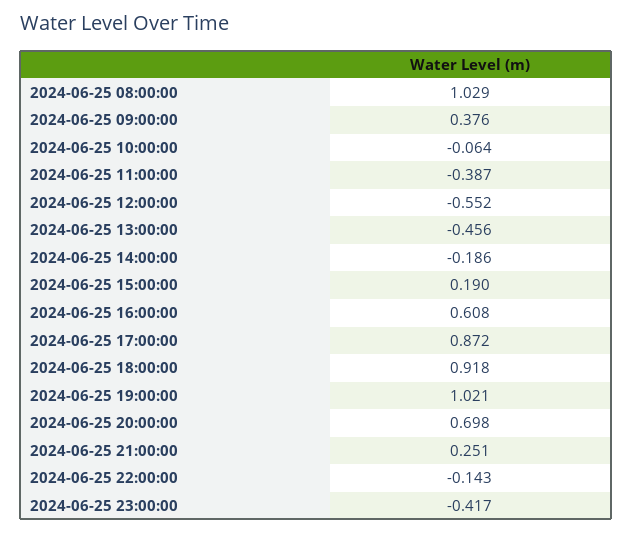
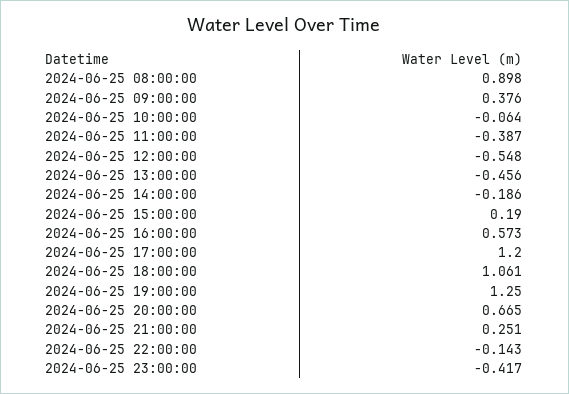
2024-06-25 08:00:00: 1.029 -> 0.898
2024-06-25 12:00:00: -0.552 -> -0.548
2024-06-25 16:00:00: 0.608 -> 0.573
2024-06-25 17:00:00: 0.872 -> 1.2
2024-06-25 18:00:00: 0.918 -> 1.061
2024-06-25 19:00:00: 1.021 -> 1.25
2024-06-25 20:00:00: 0.698 -> 0.665

